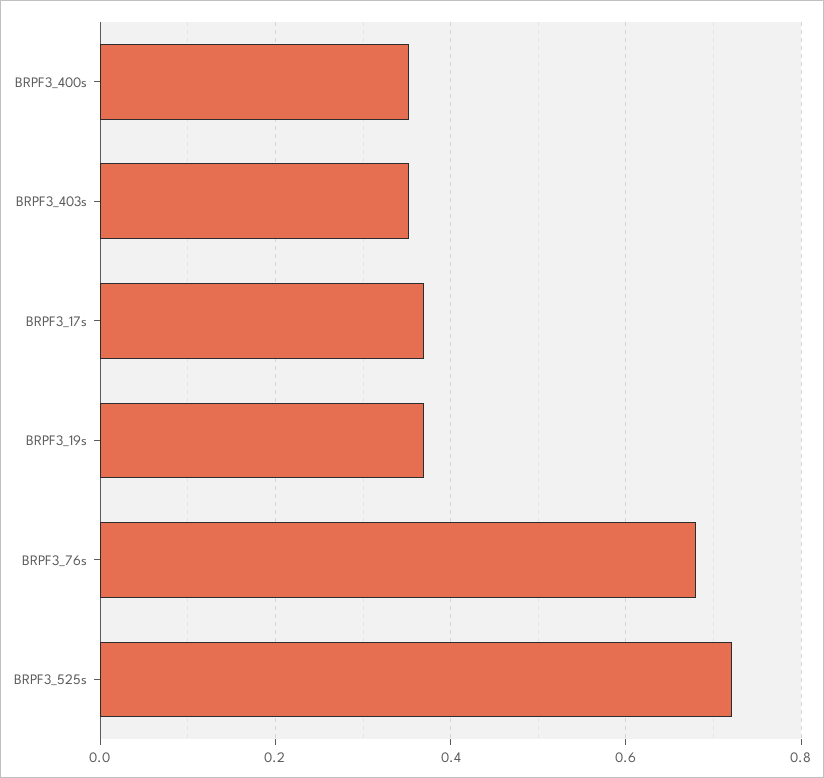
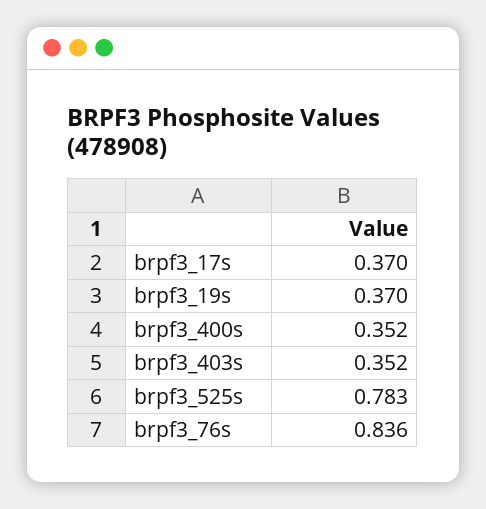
BRPF3_76s: 0.68 -> 0.836
BRPF3_525s: 0.72 -> 0.783

